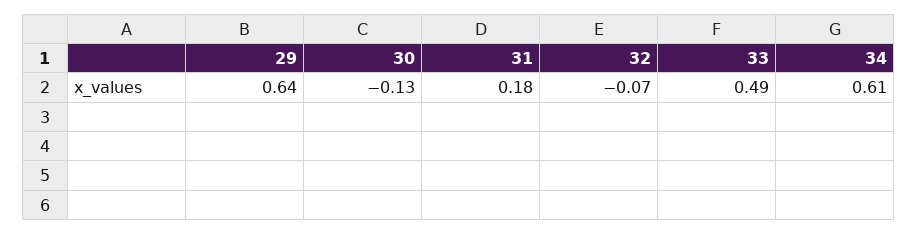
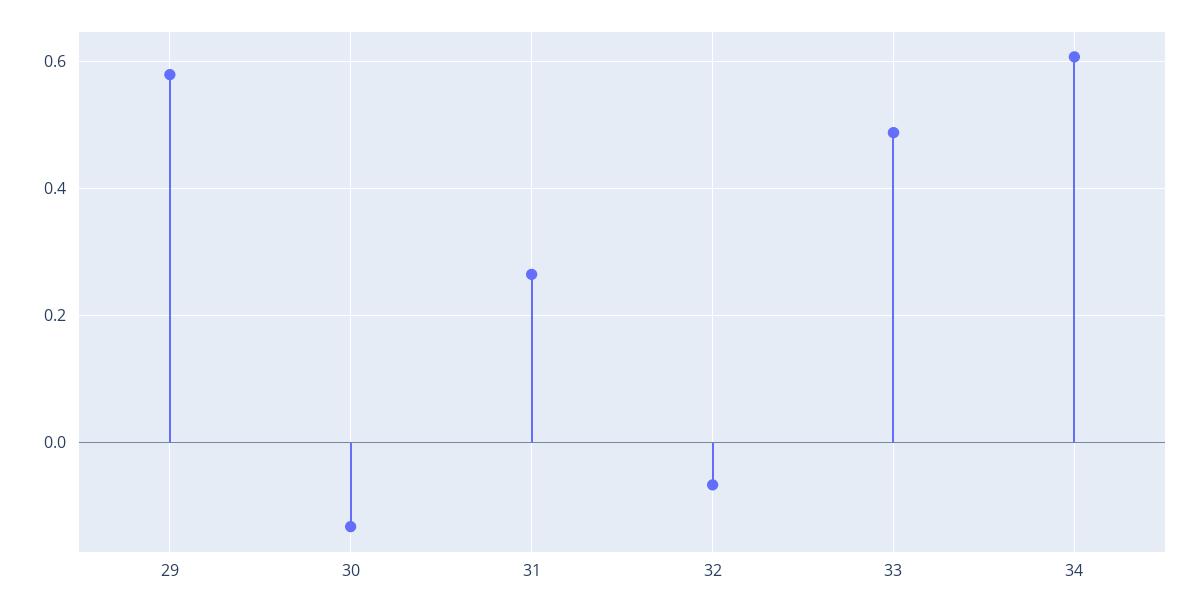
29: 0.64 -> 0.58
31: 0.18 -> 0.26

